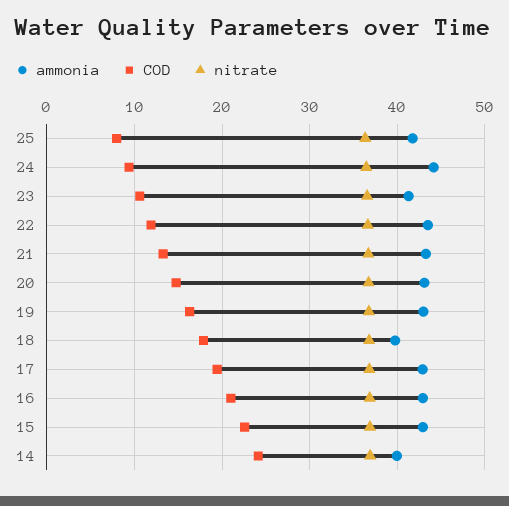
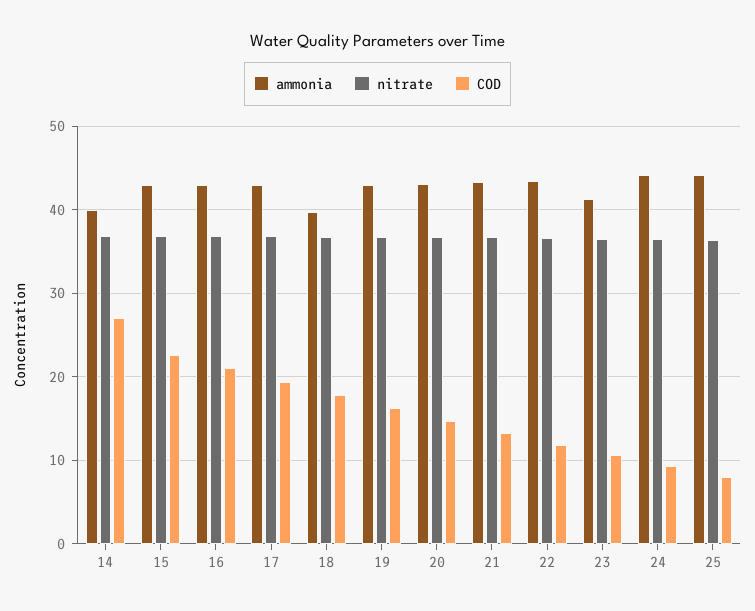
ammonia, 25: 42 -> 44
COD, 14: 24 -> 27

